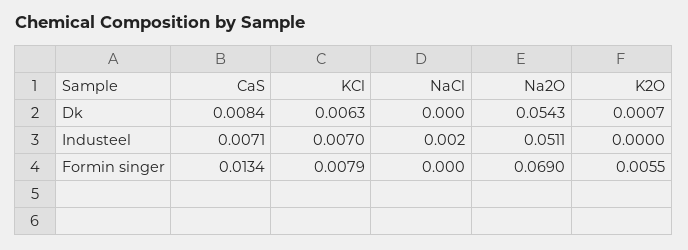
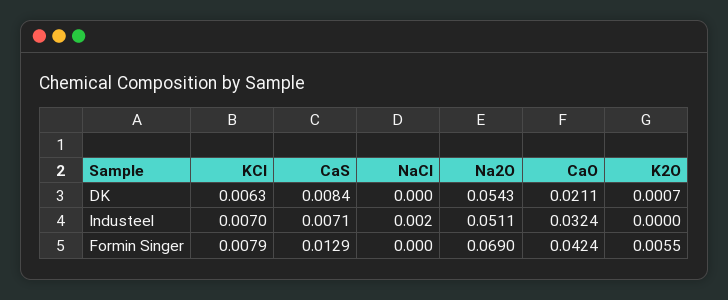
CaS, Formin singer: 0.0134 -> 0.0129
CaO, Dk: none -> 0.0211
CaO, Industeel: none -> 0.0324
CaO, Formin singer: none -> 0.0424

